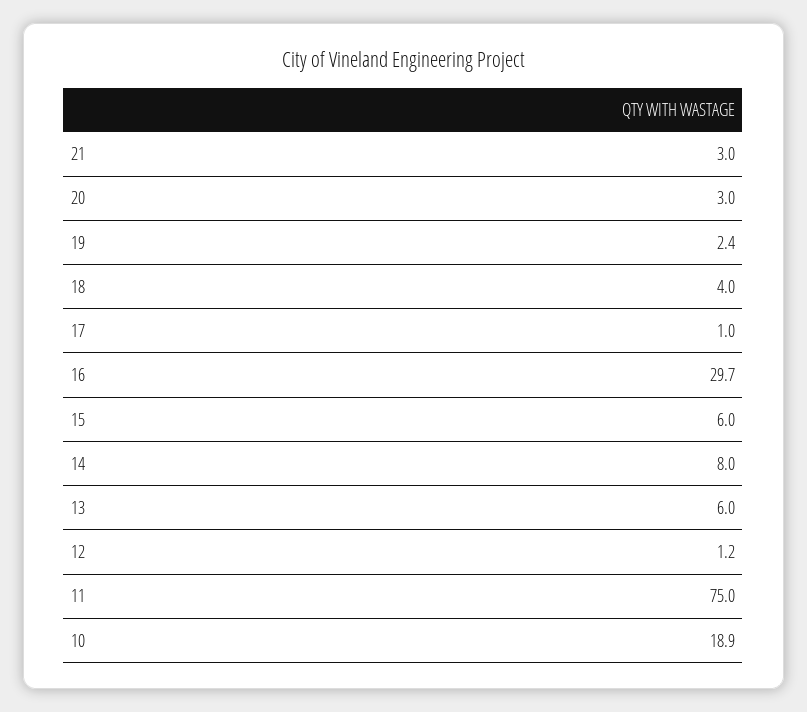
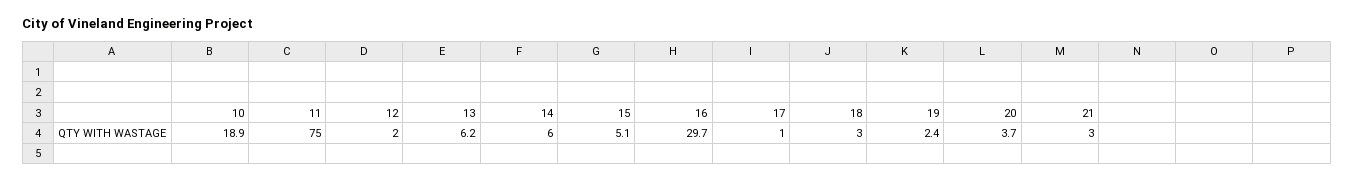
20: 3 -> 3.7
18: 4 -> 3
15: 6 -> 5.1
14: 8 -> 6
13: 6 -> 6.2
12: 1.2 -> 2

